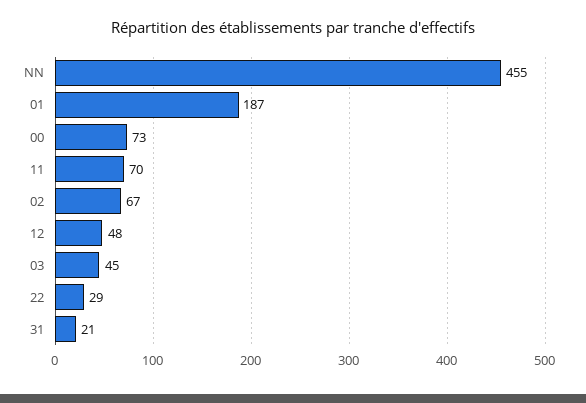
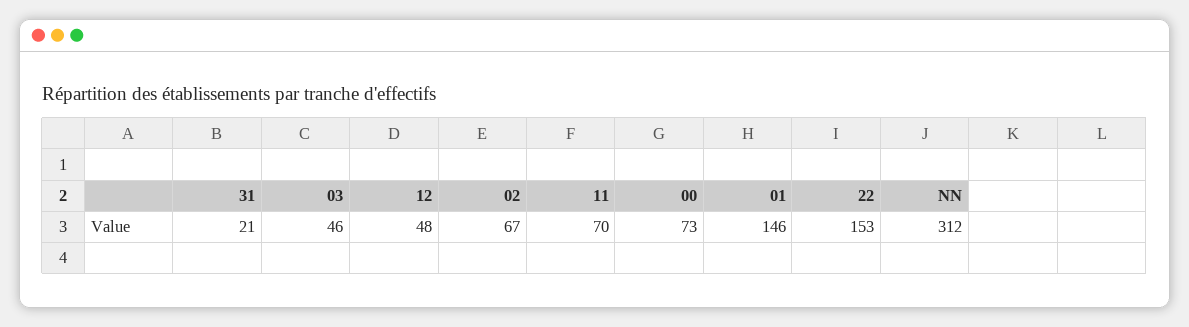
NN: 455 -> 312
01: 187 -> 146
03: 45 -> 46
22: 29 -> 153

